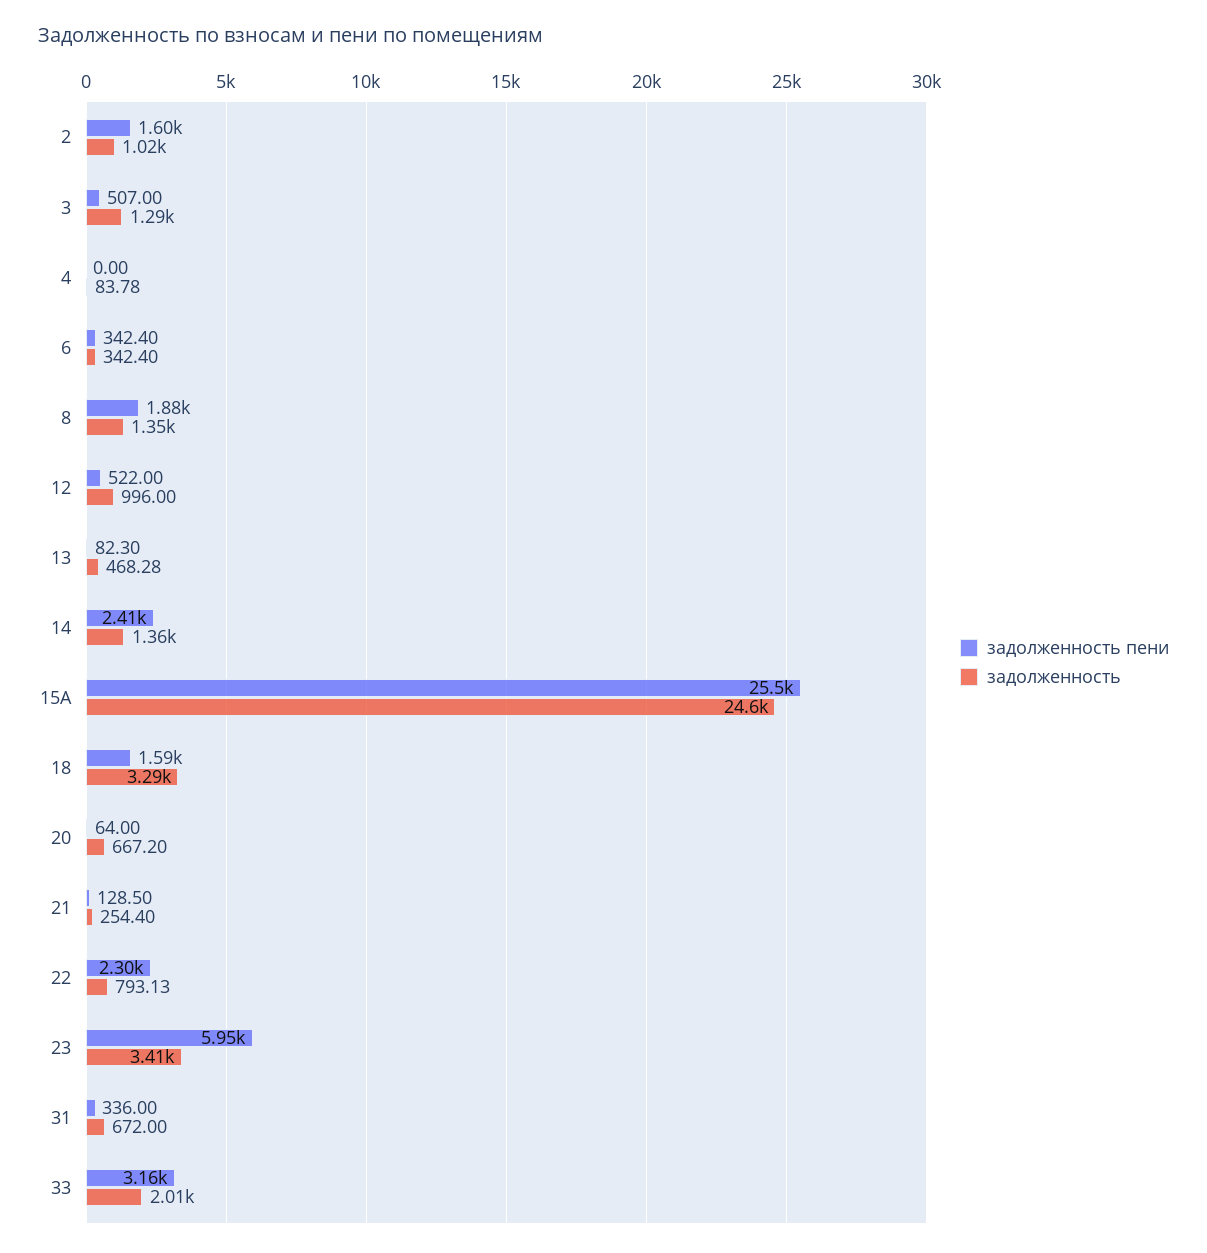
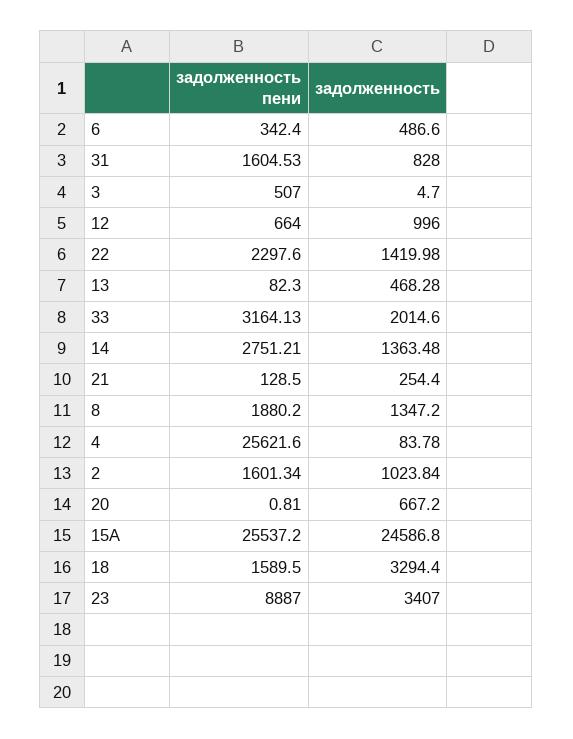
задолженность, 3: 1290 -> 4.7
задолженность пени, 4: 0 -> 25621.6
задолженность, 6: 342.4 -> 486.6
задолженность пени, 12: 522 -> 664
задолженность пени, 14: 2410 -> 2751.21
задолженность пени, 20: 64 -> 0.81
задолженность, 22: 793.13 -> 1419.98
задолженность пени, 23: 5950 -> 8887
задолженность пени, 31: 336 -> 1604.53
задолженность, 31: 672 -> 828

